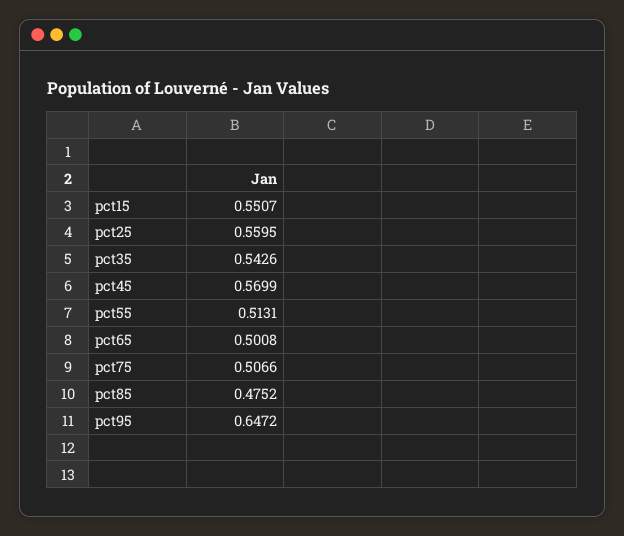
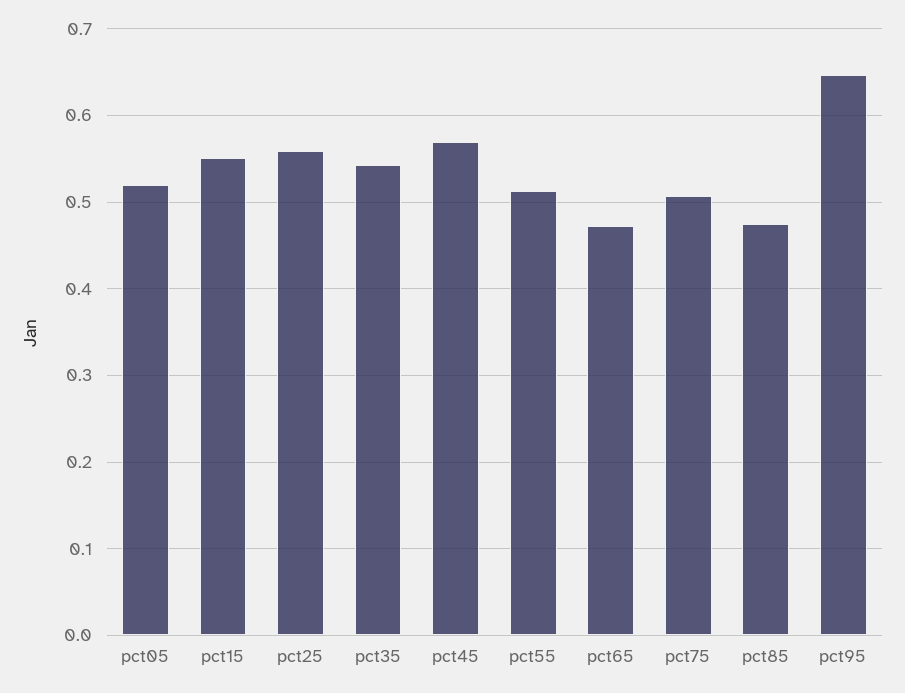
pct65: 0.5008 -> 0.47
pct05: none -> 0.52

